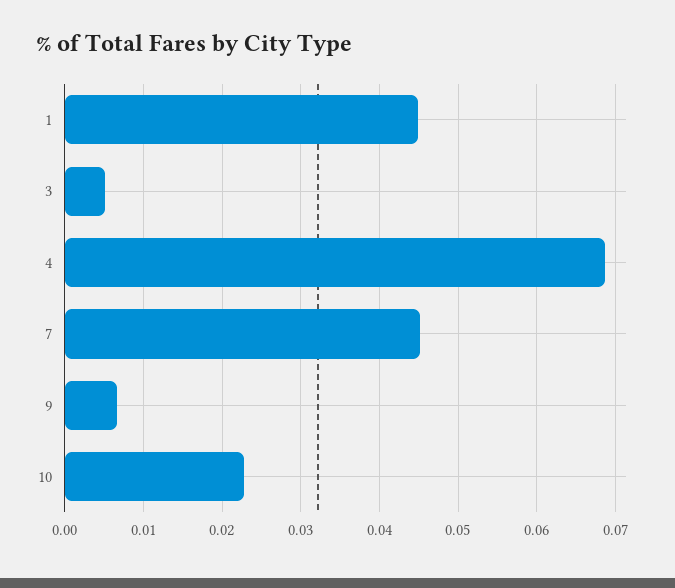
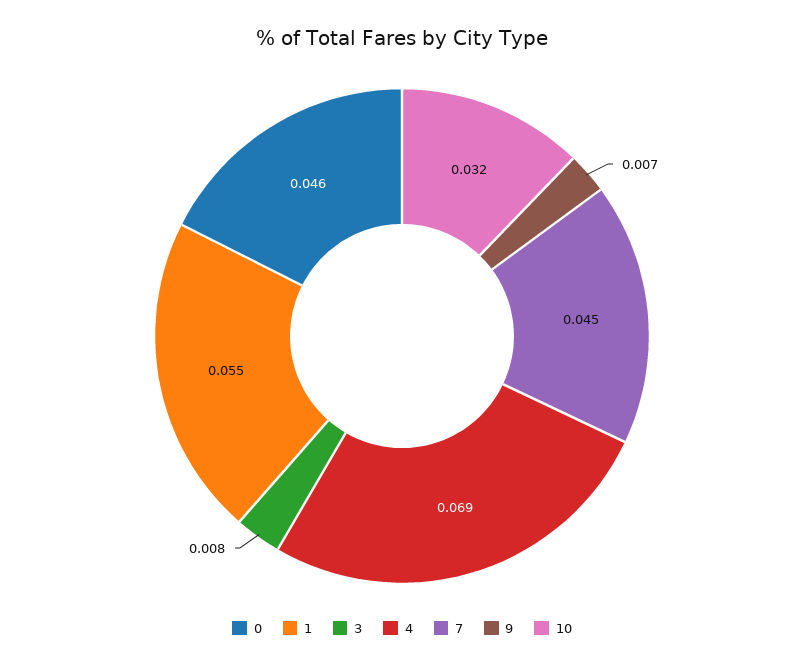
1: 0.045 -> 0.055
3: 0.005 -> 0.008
10: 0.023 -> 0.032
0: none -> 0.046

